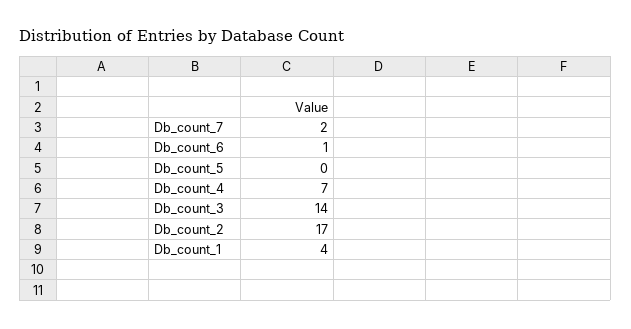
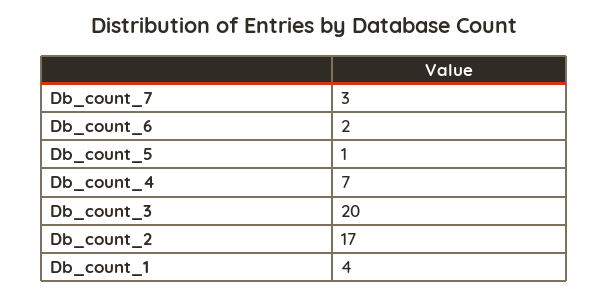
Db_count_7: 2 -> 3
Db_count_6: 1 -> 2
Db_count_5: 0 -> 1
Db_count_3: 14 -> 20

